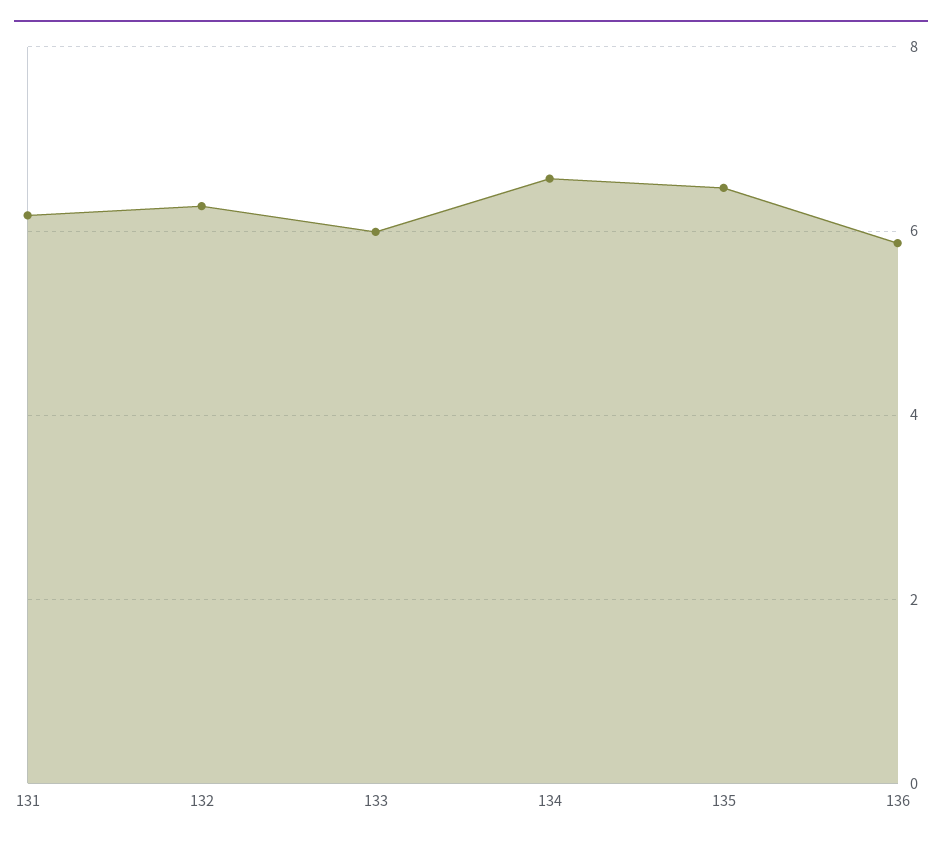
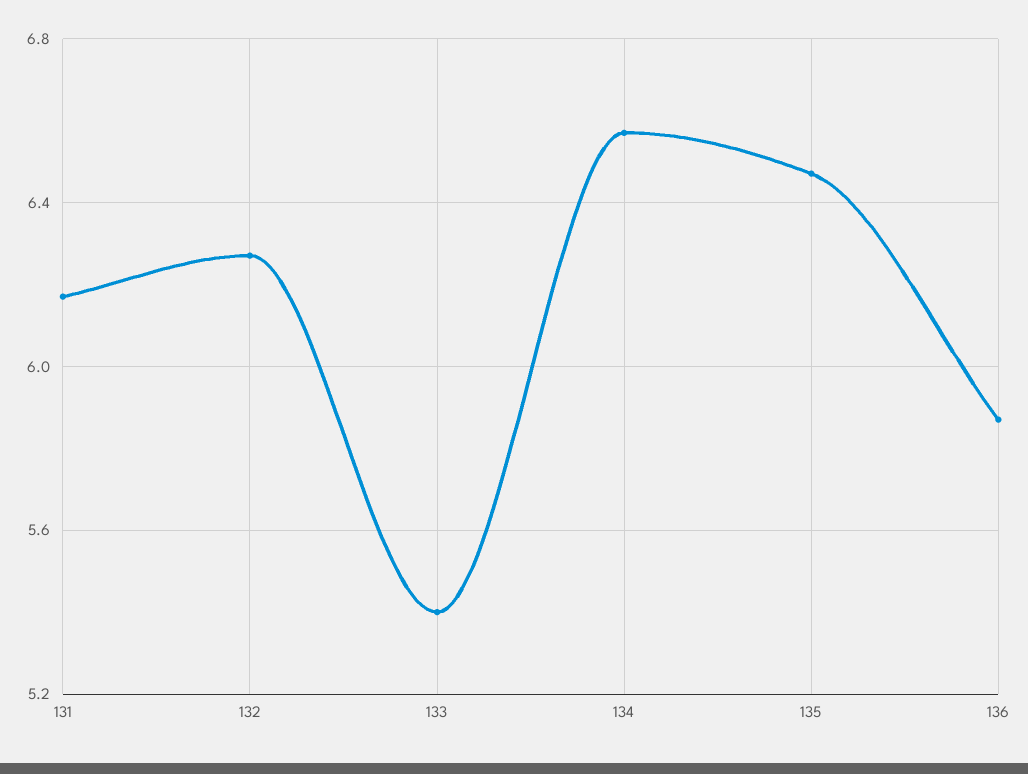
133: 6 -> 5.4

